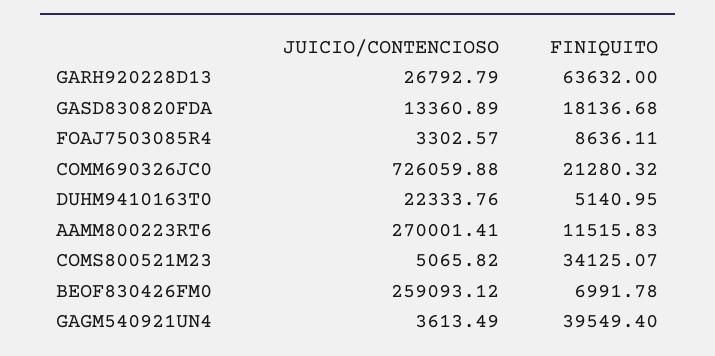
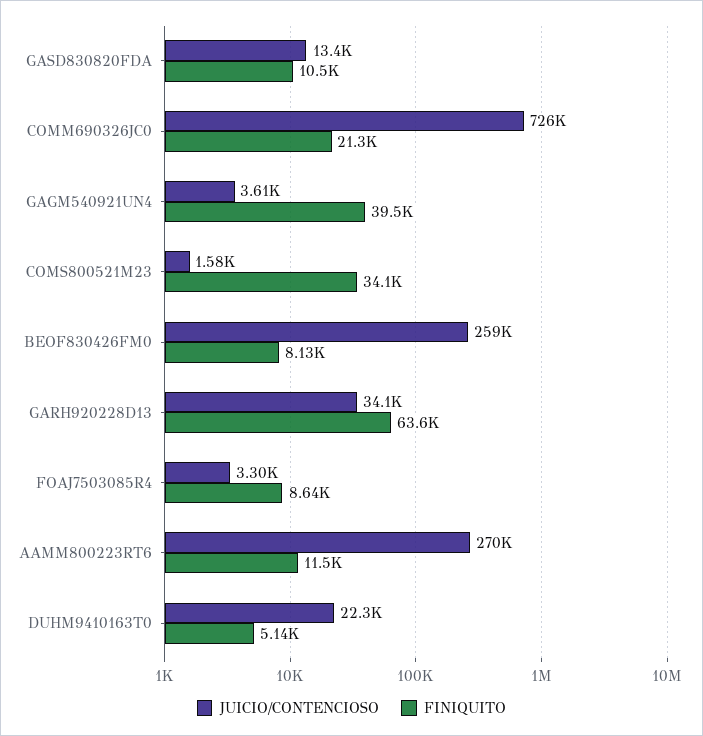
JUICIO/CONTENCIOSO, GARH920228D13: 26792.79 -> 34100
FINIQUITO, GASD830820FDA: 18136.68 -> 10500
JUICIO/CONTENCIOSO, COMS800521M23: 5065.82 -> 1580
FINIQUITO, BEOF830426FM0: 6991.78 -> 8130

